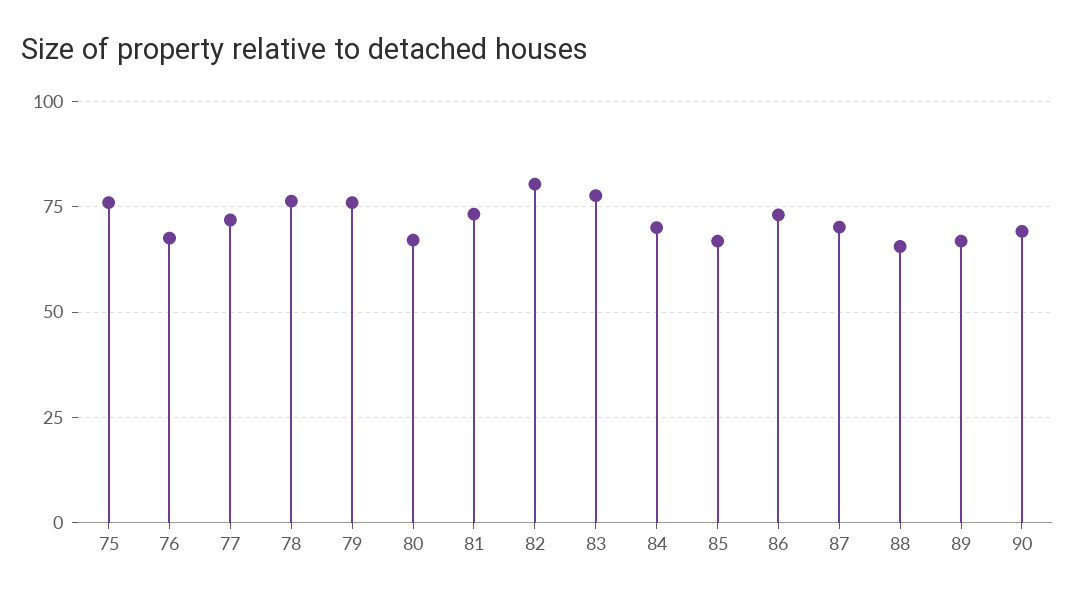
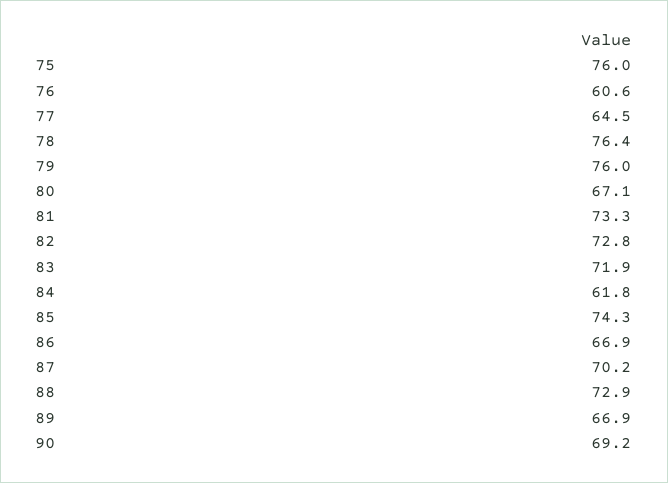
76: 67.5 -> 60.6
77: 72.5 -> 64.5
82: 80 -> 72.8
83: 77.5 -> 71.9
84: 70 -> 61.8
85: 67.5 -> 74.3
86: 72.5 -> 66.9
88: 65 -> 72.9

